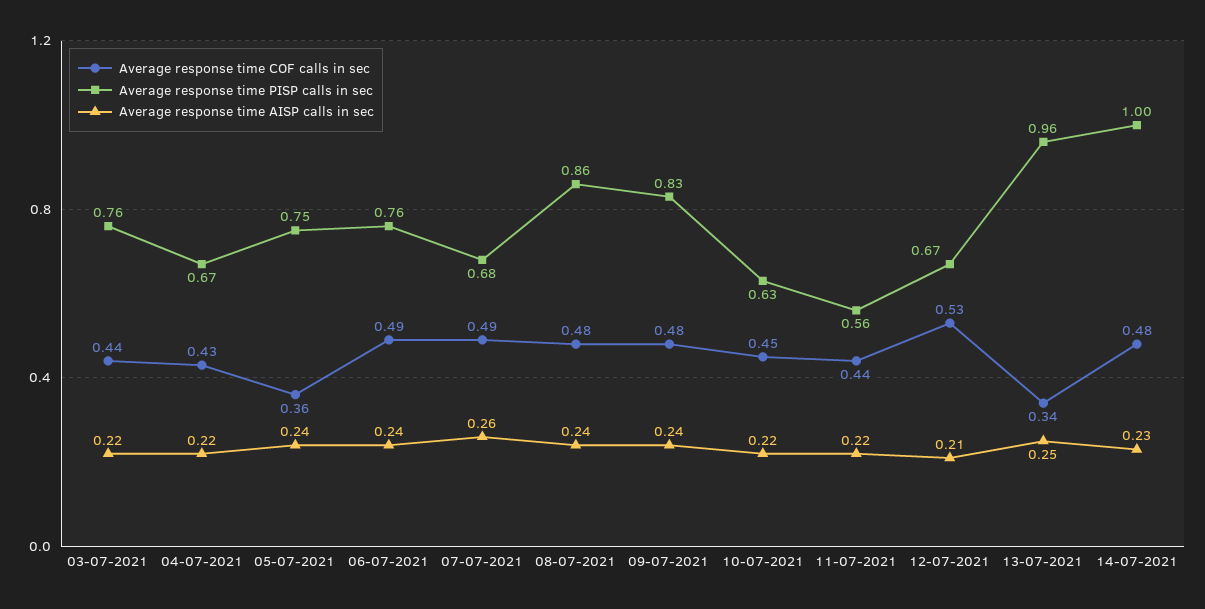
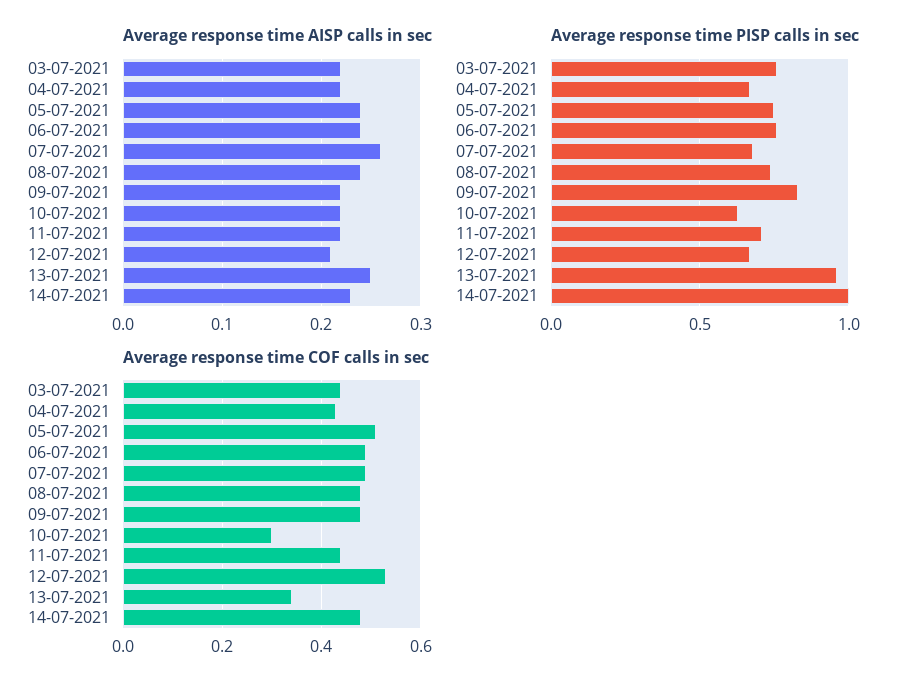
Average response time COF calls in sec, 05-07-2021: 0.36 -> 0.5
Average response time PISP calls in sec, 08-07-2021: 0.86 -> 0.75
Average response time AISP calls in sec, 09-07-2021: 0.24 -> 0.22
Average response time COF calls in sec, 10-07-2021: 0.45 -> 0.3
Average response time PISP calls in sec, 11-07-2021: 0.56 -> 0.7

